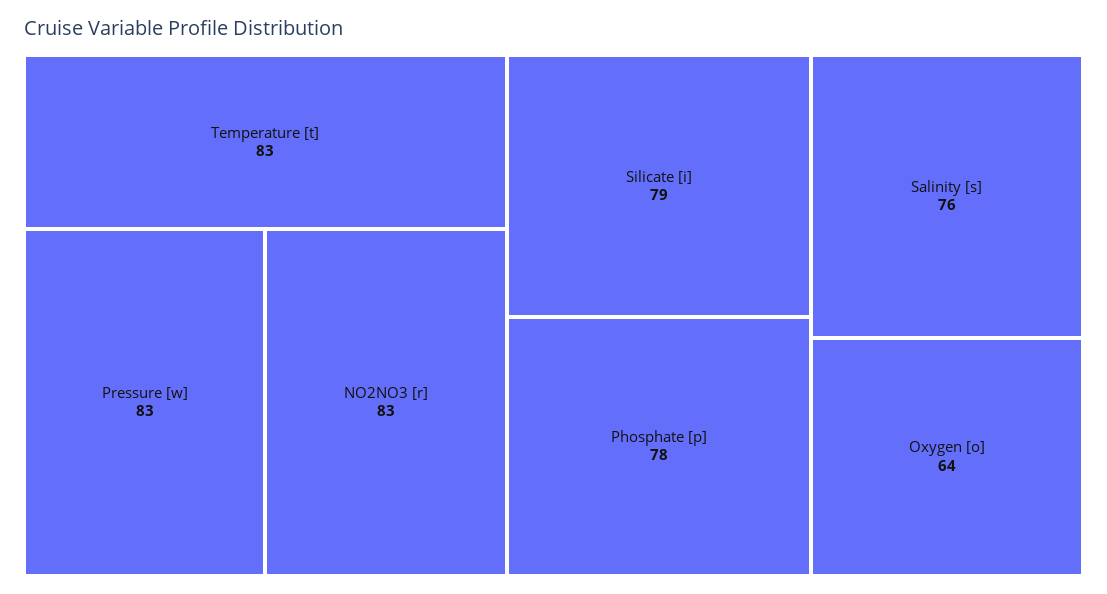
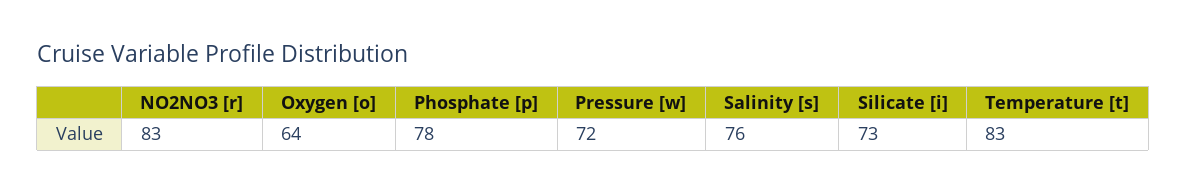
Pressure [w]: 83 -> 72
Silicate [i]: 79 -> 73

